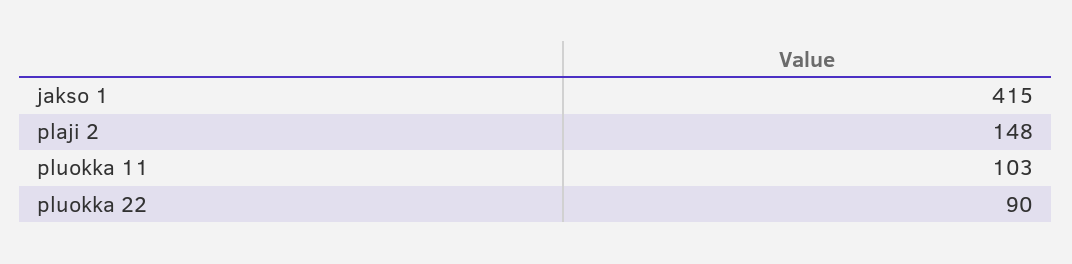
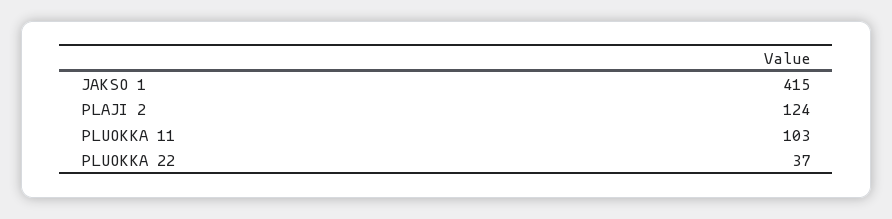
plaji 2: 148 -> 124
pluokka 22: 90 -> 37

